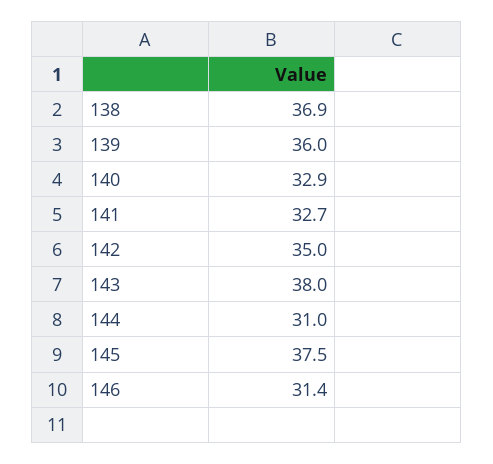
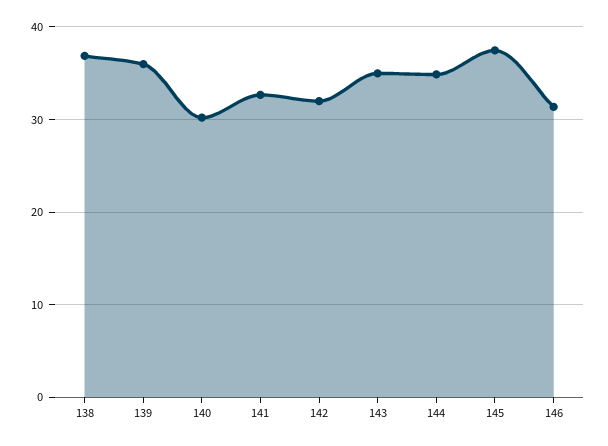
140: 32.9 -> 30
142: 35 -> 32
143: 38 -> 35
144: 31 -> 35

